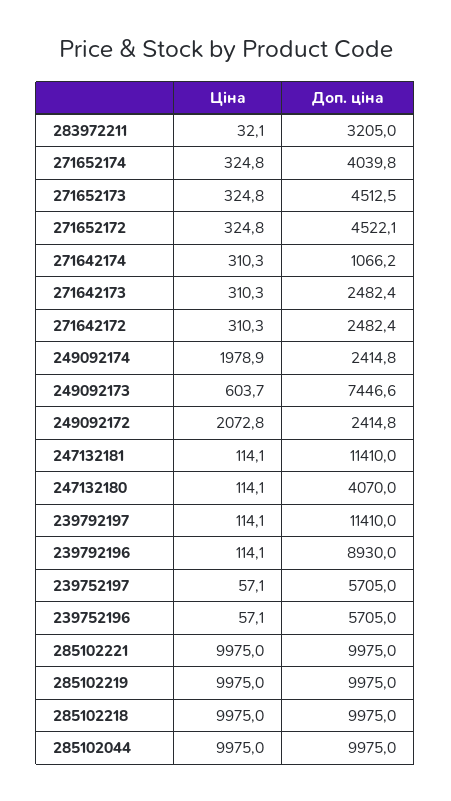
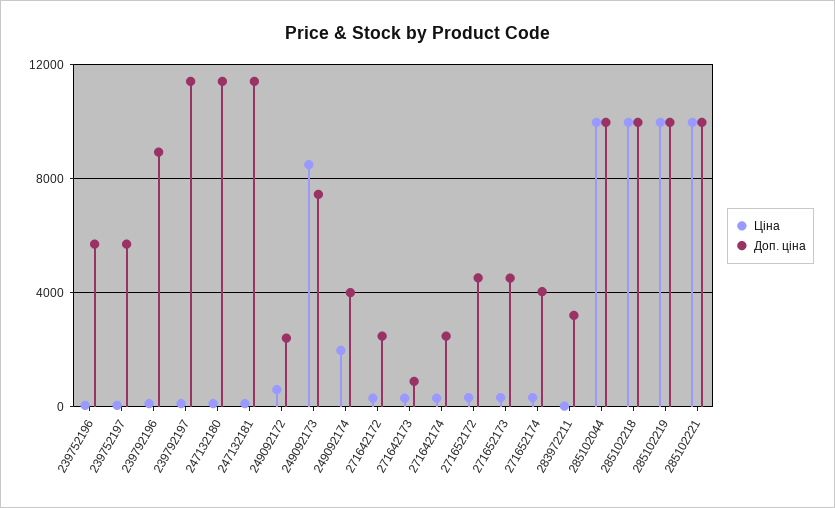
Доп. ціна, 271642174: 1066.2 -> 2500
Доп. ціна, 271642173: 2482.4 -> 1000
Доп. ціна, 249092174: 2414.8 -> 4000
Ціна, 249092173: 603.7 -> 8500
Ціна, 249092172: 2072.8 -> 500
Доп. ціна, 247132180: 4070 -> 11500

